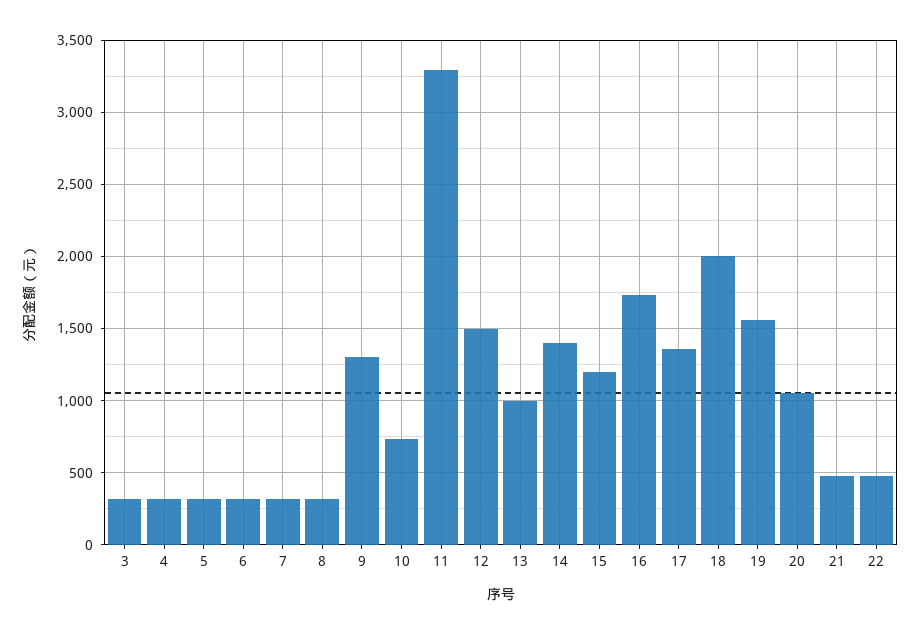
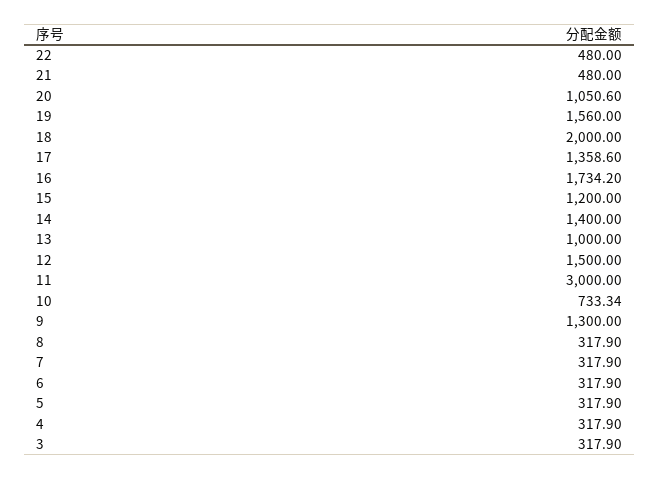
11: 3300 -> 3000

